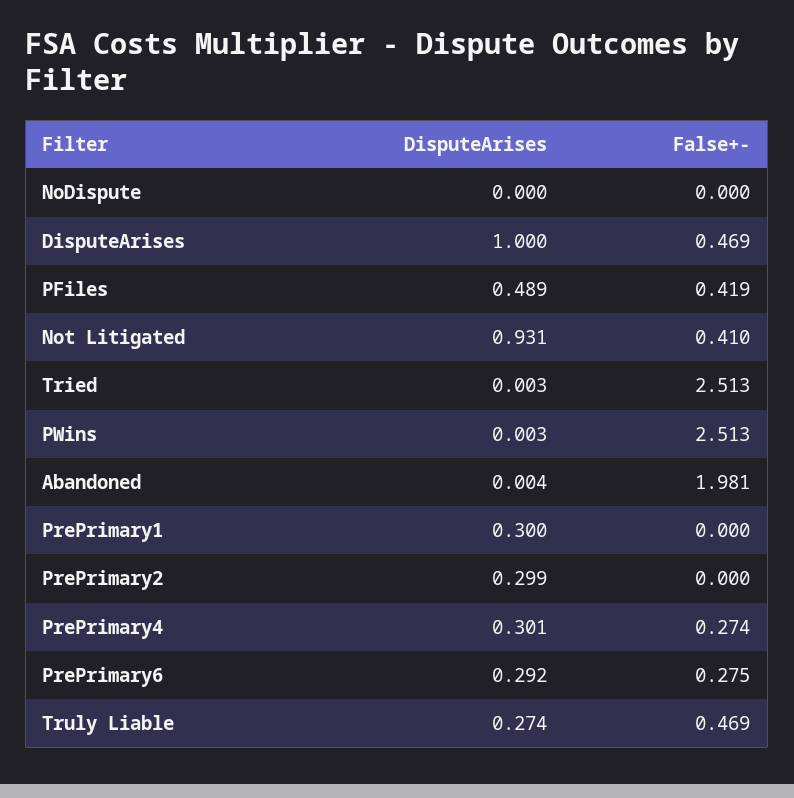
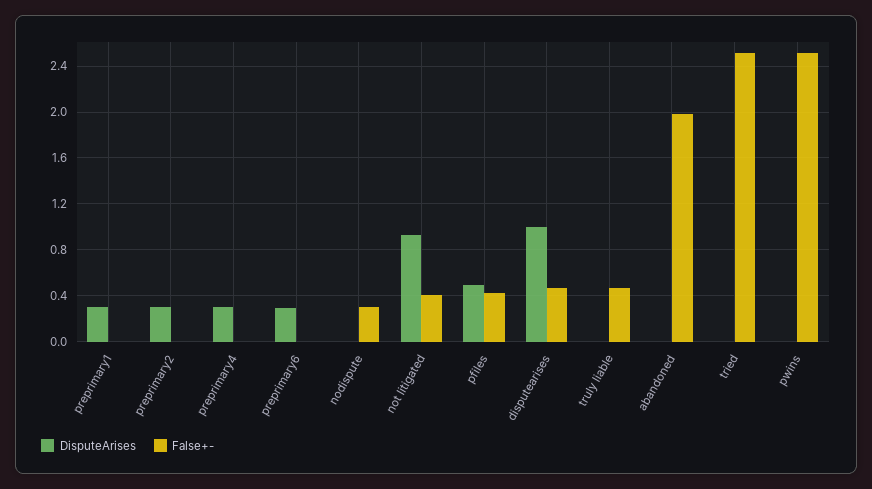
False+-, NoDispute: 0 -> 0.3
False+-, PrePrimary4: 0.274 -> 0
False+-, PrePrimary6: 0.275 -> 0
DisputeArises, Truly Liable: 0.274 -> 0

